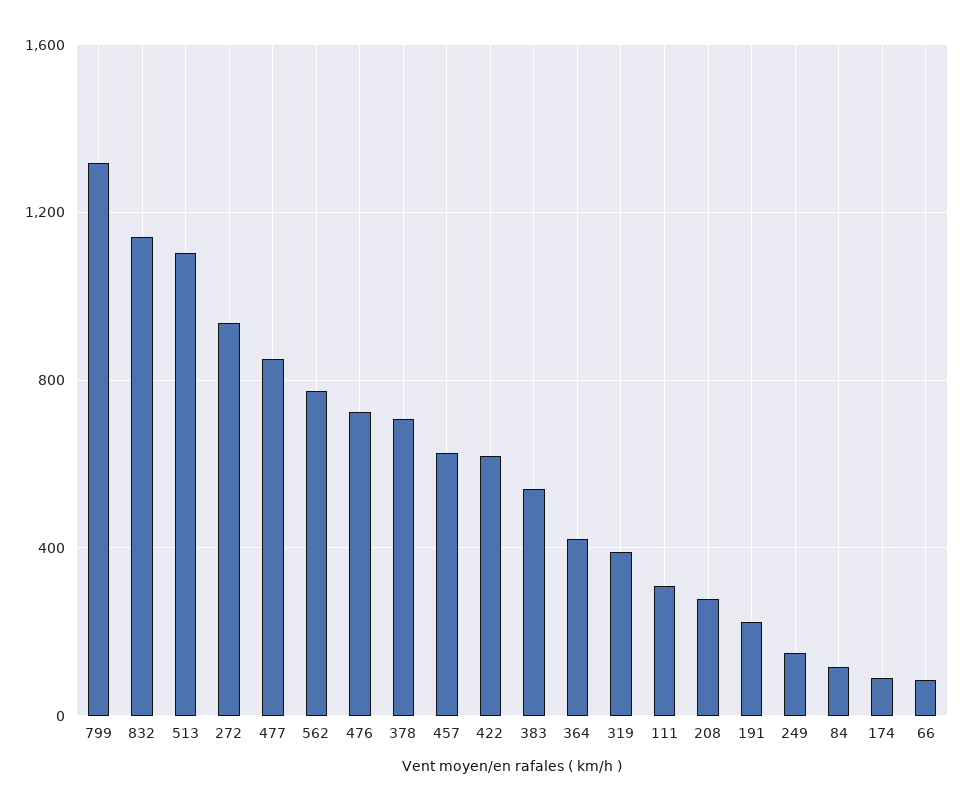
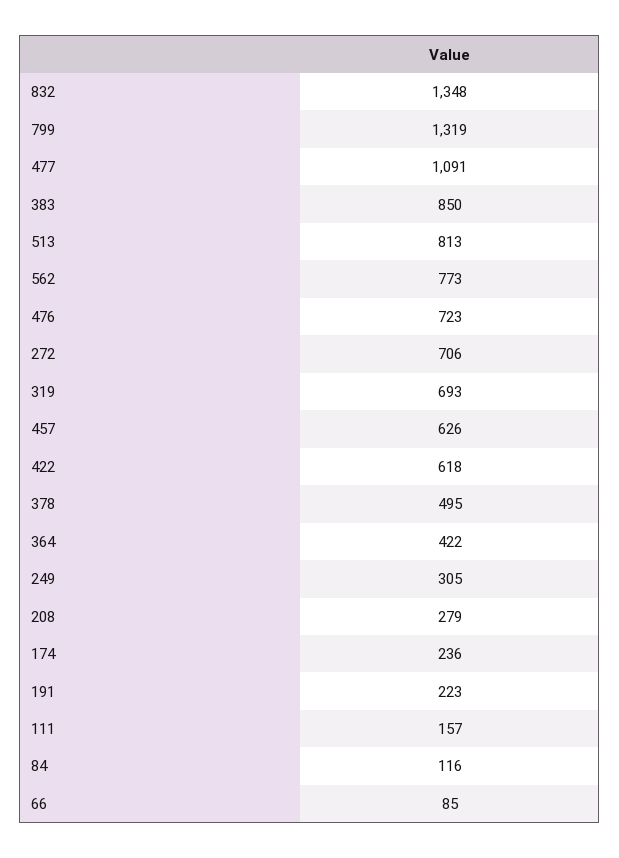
832: 1150 -> 1348
513: 1100 -> 813
272: 950 -> 706
477: 850 -> 1091
378: 700 -> 495
383: 550 -> 850
319: 400 -> 693
111: 300 -> 157
249: 150 -> 305
174: 100 -> 236

